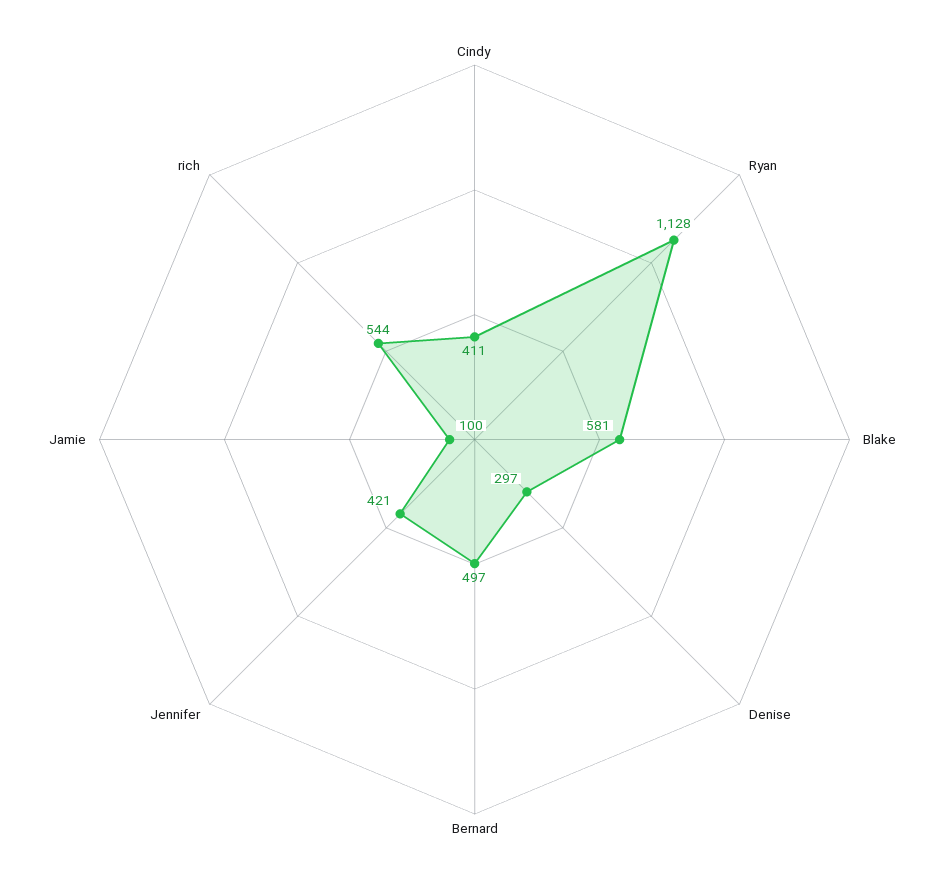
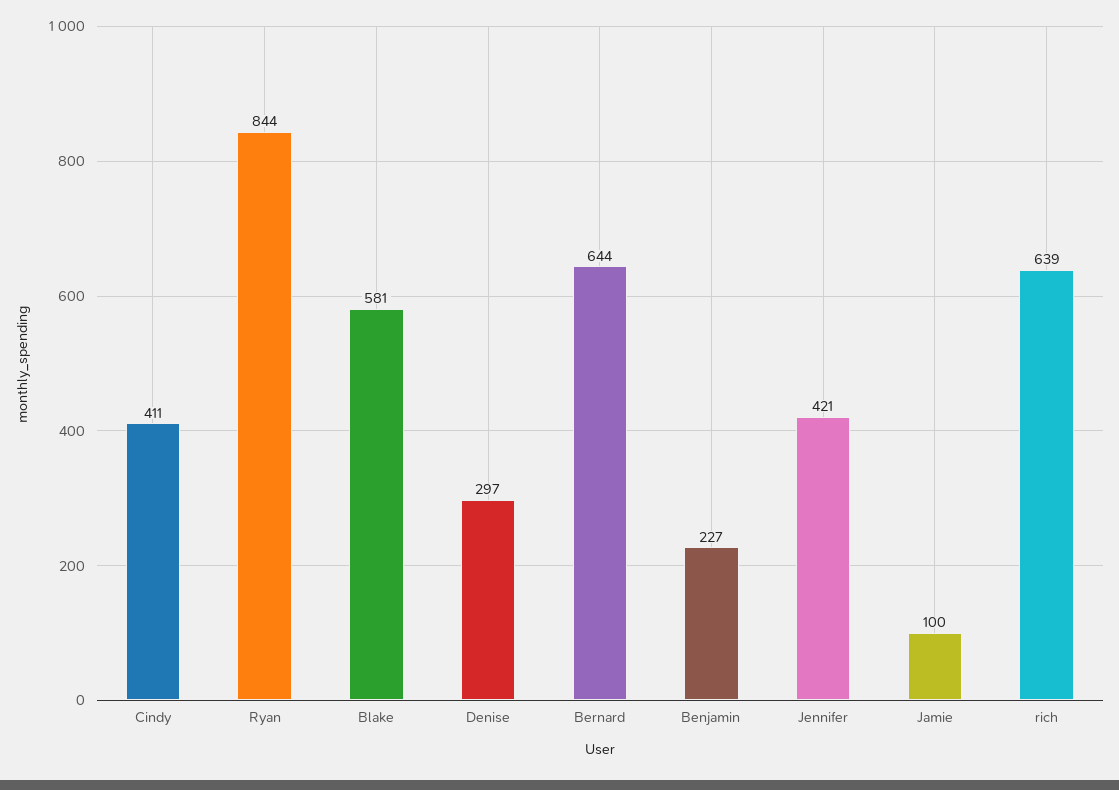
Ryan: 1128 -> 844
Bernard: 497 -> 644
rich: 544 -> 639
Benjamin: none -> 227

